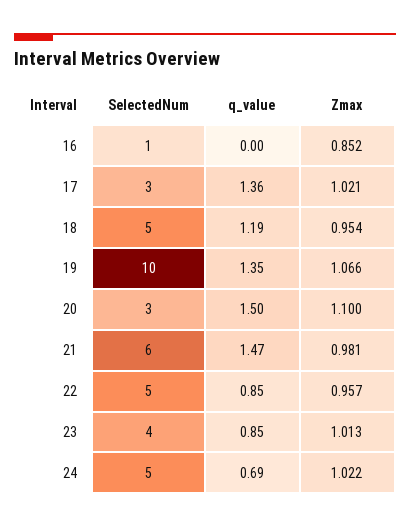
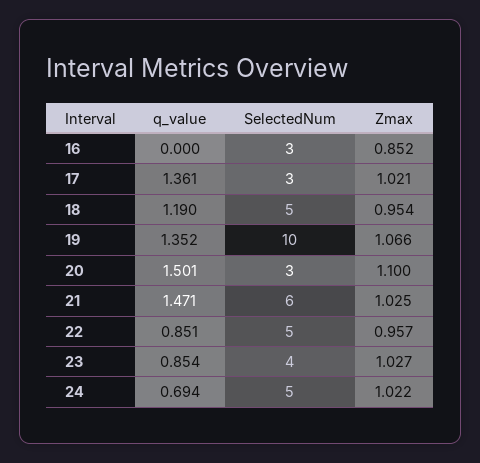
SelectedNum, 16: 1 -> 3
Zmax, 21: 0.981 -> 1.025
Zmax, 23: 1.013 -> 1.027

